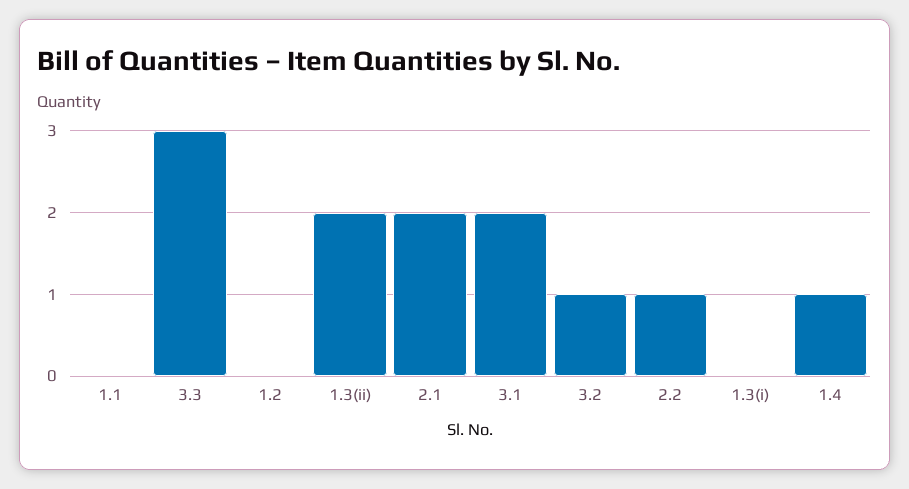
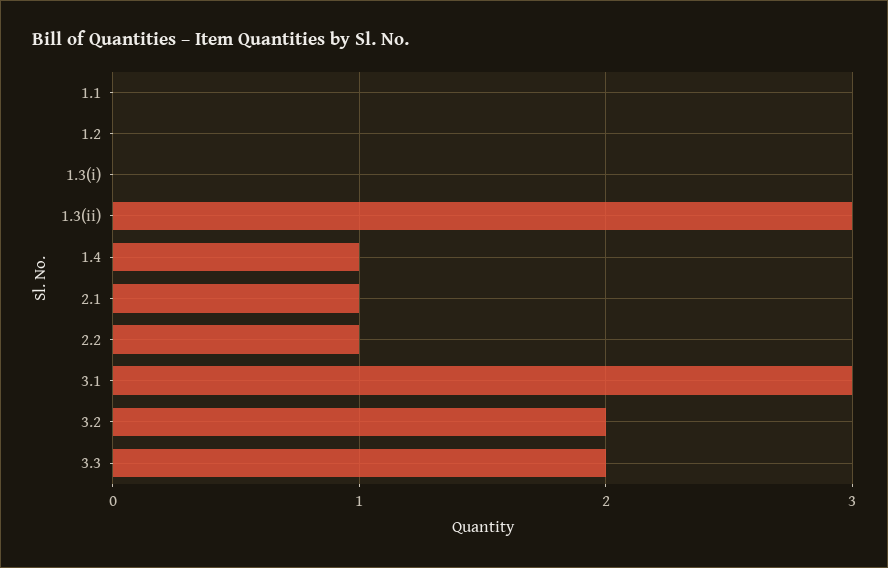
3.3: 3 -> 2
1.3(ii): 2 -> 3
2.1: 2 -> 1
3.1: 2 -> 3
3.2: 1 -> 2

